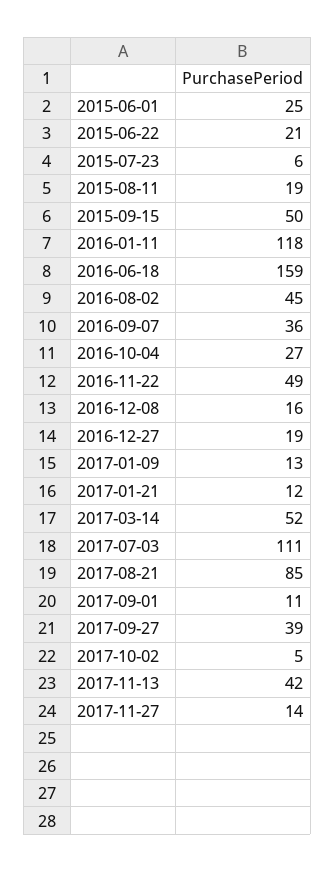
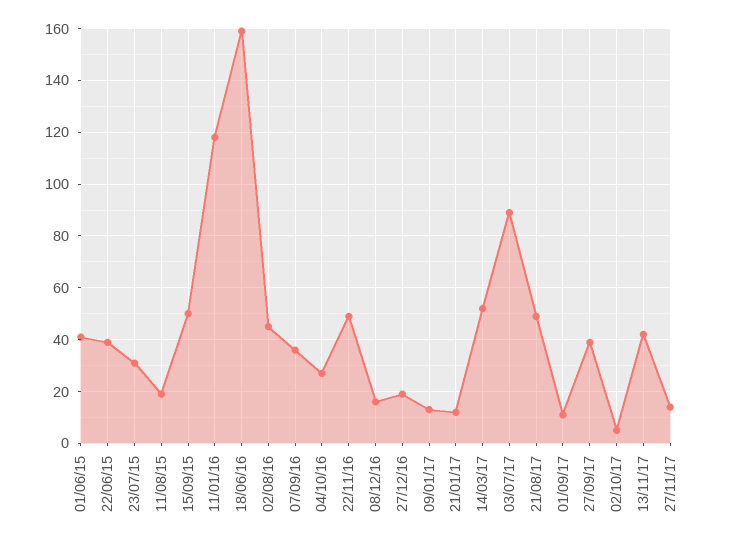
2015-06-01: 25 -> 40
2015-06-22: 21 -> 40
2015-07-23: 6 -> 30
2017-07-03: 111 -> 90
2017-08-21: 85 -> 50

